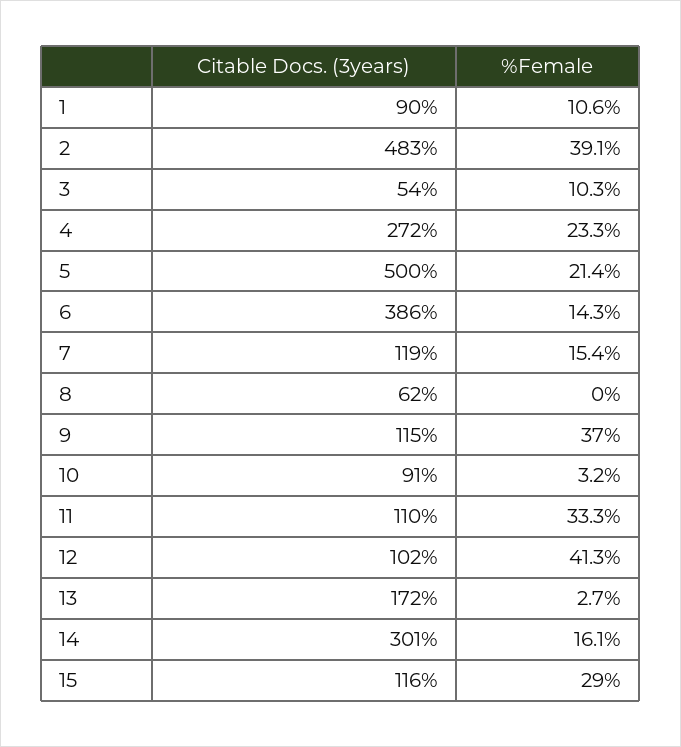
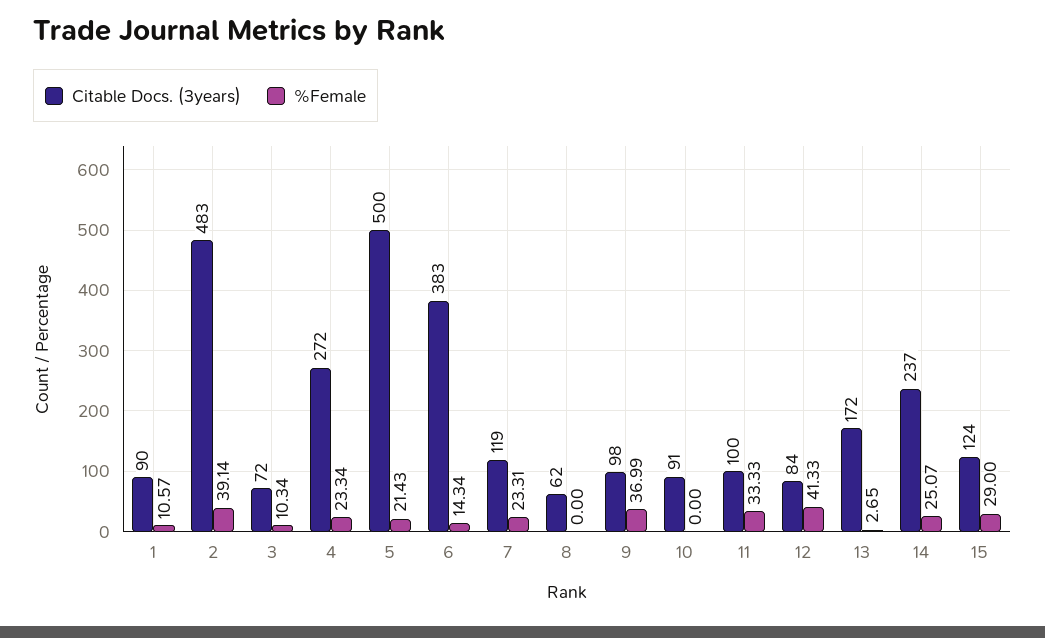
Citable Docs. (3years), 3: 54 -> 72
Citable Docs. (3years), 6: 386 -> 383
%Female, 7: 15.4 -> 23.31
Citable Docs. (3years), 9: 115 -> 98
%Female, 10: 3.2 -> 0
Citable Docs. (3years), 11: 110 -> 100
Citable Docs. (3years), 12: 102 -> 84
Citable Docs. (3years), 14: 301 -> 237
%Female, 14: 16.1 -> 25.07
Citable Docs. (3years), 15: 116 -> 124

